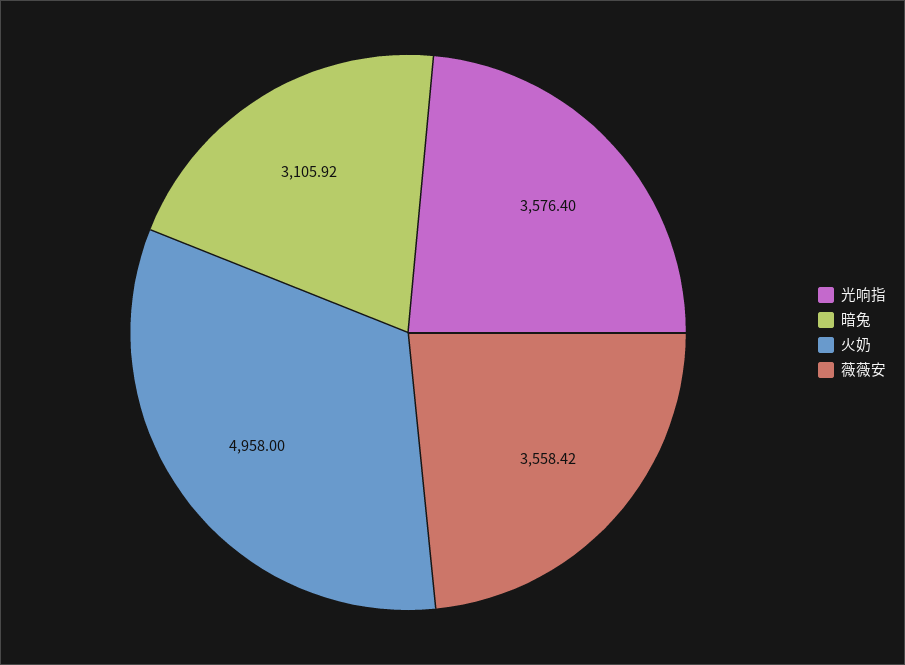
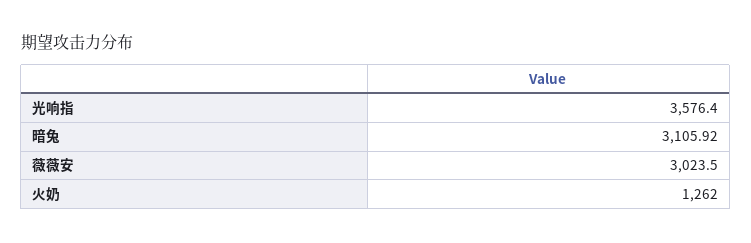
火奶: 4958 -> 1262
薇薇安: 3558.42 -> 3023.5

